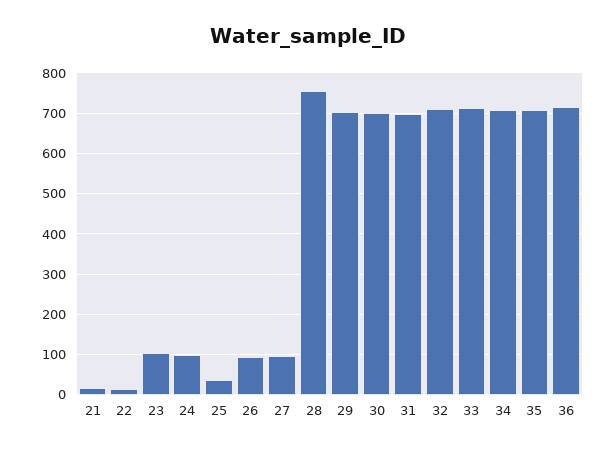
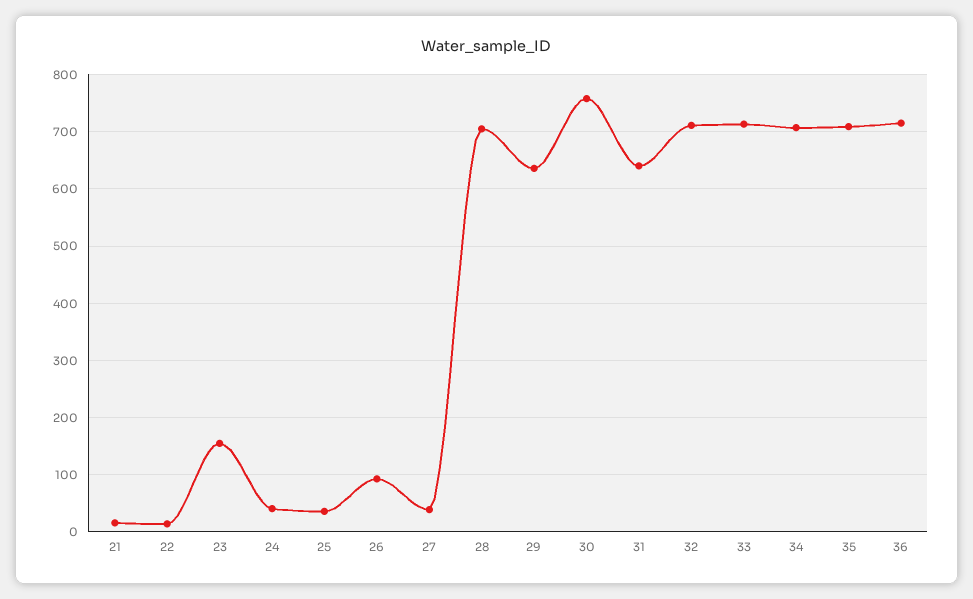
23: 100 -> 160
24: 100 -> 40
27: 100 -> 40
28: 760 -> 700
29: 700 -> 640
30: 700 -> 760
31: 700 -> 640

